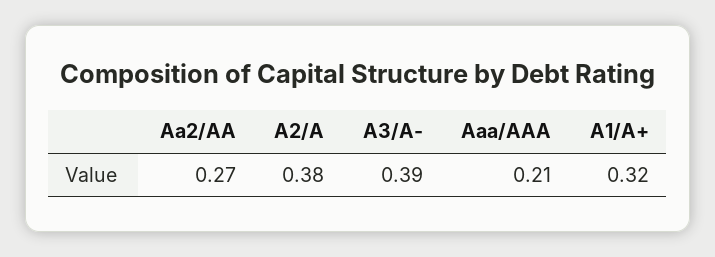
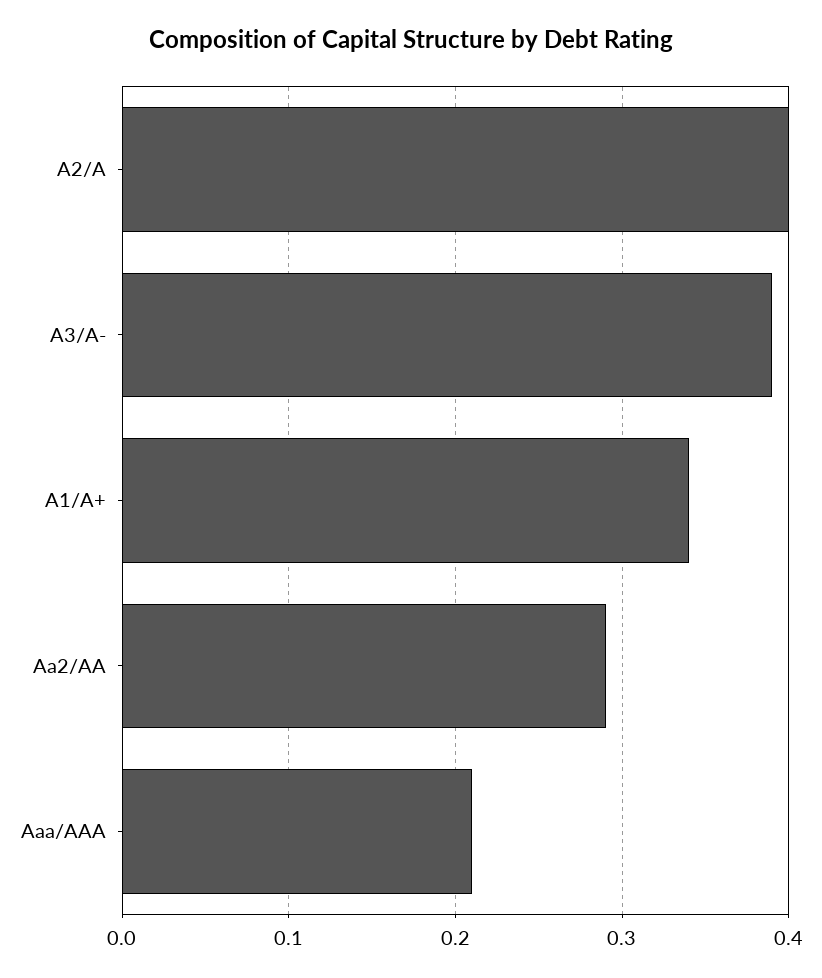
Aa2/AA: 0.27 -> 0.29
A2/A: 0.38 -> 0.4
A1/A+: 0.32 -> 0.34

